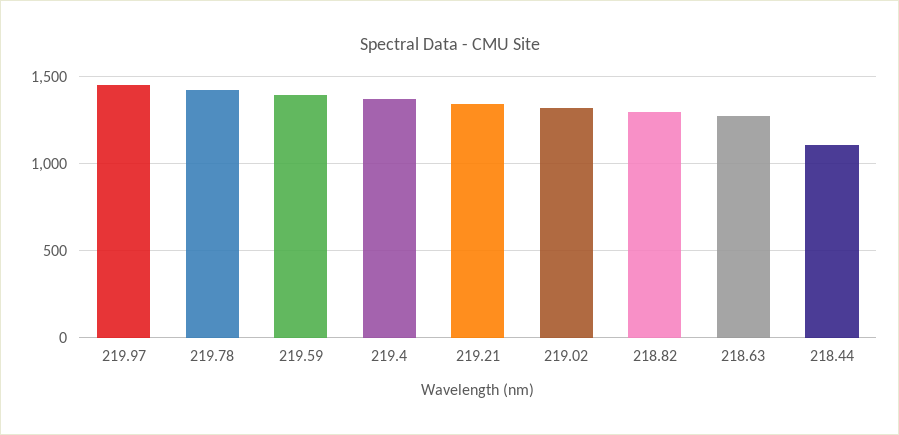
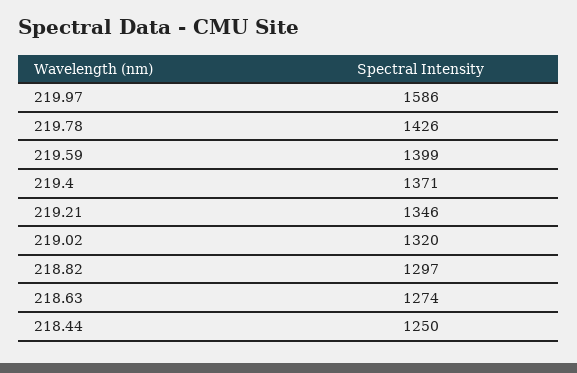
219.97: 1450 -> 1586
218.44: 1100 -> 1250

